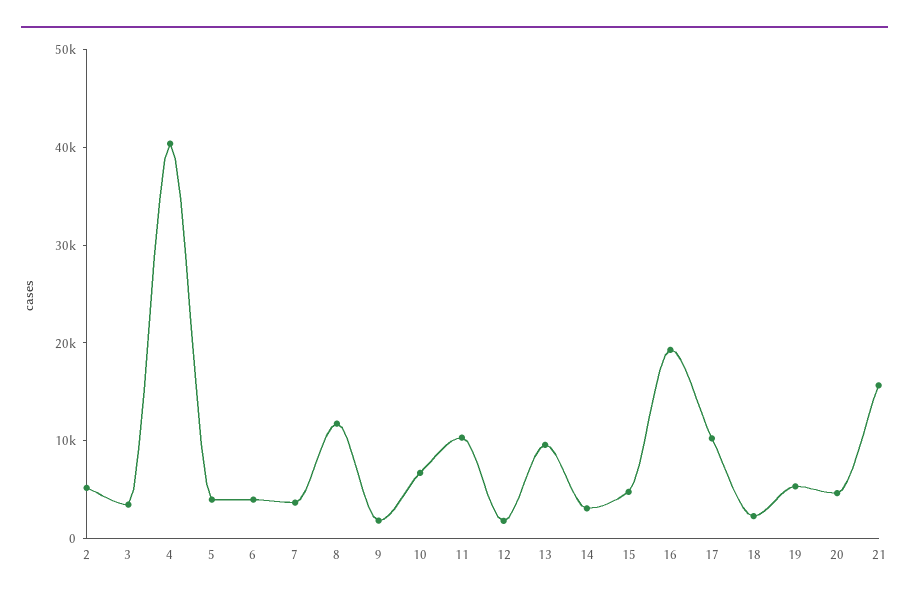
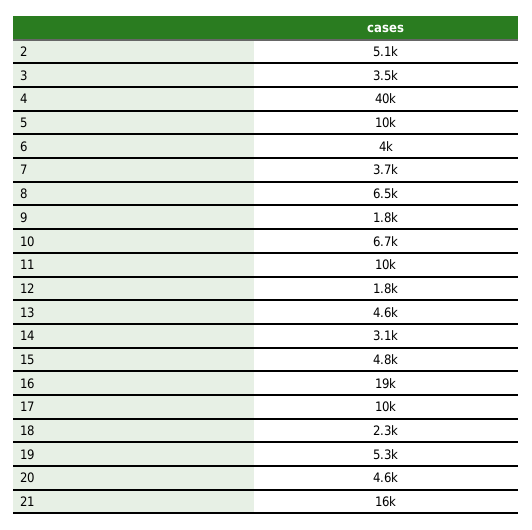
5: 4000 -> 10000
8: 12000 -> 6500
13: 10000 -> 4600

